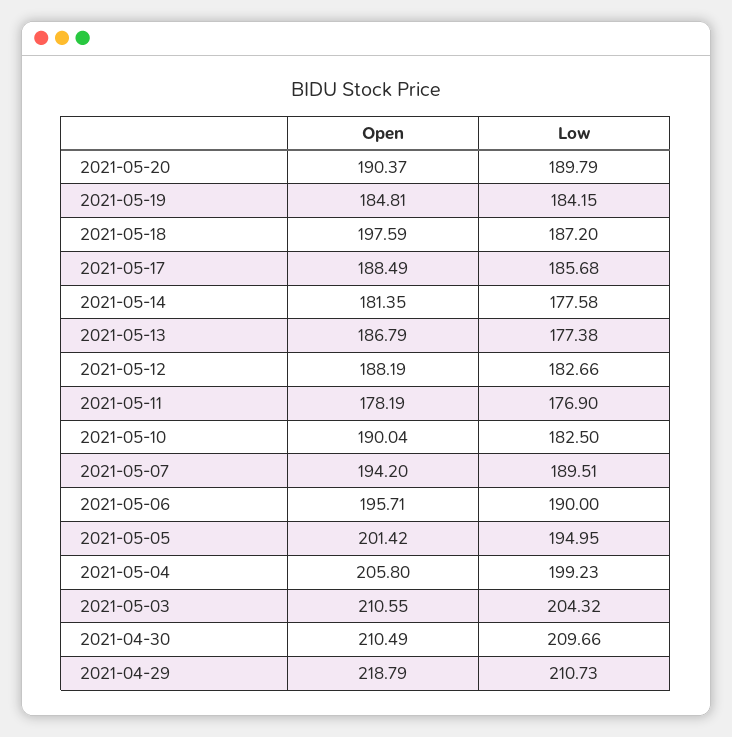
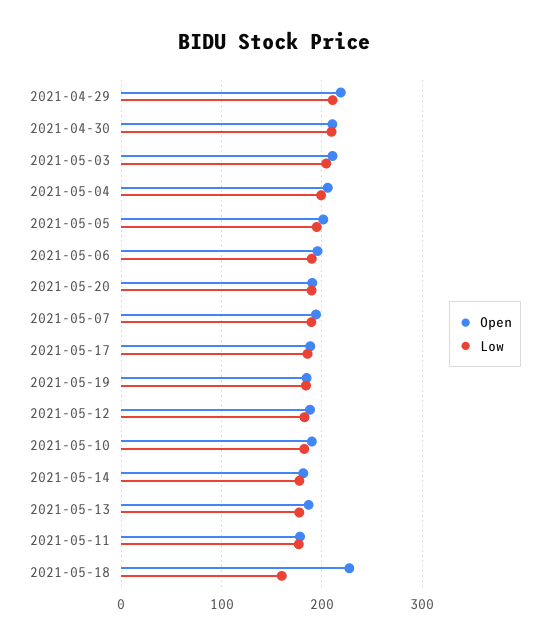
Open, 2021-05-18: 197.59 -> 230
Low, 2021-05-18: 187.2 -> 160

